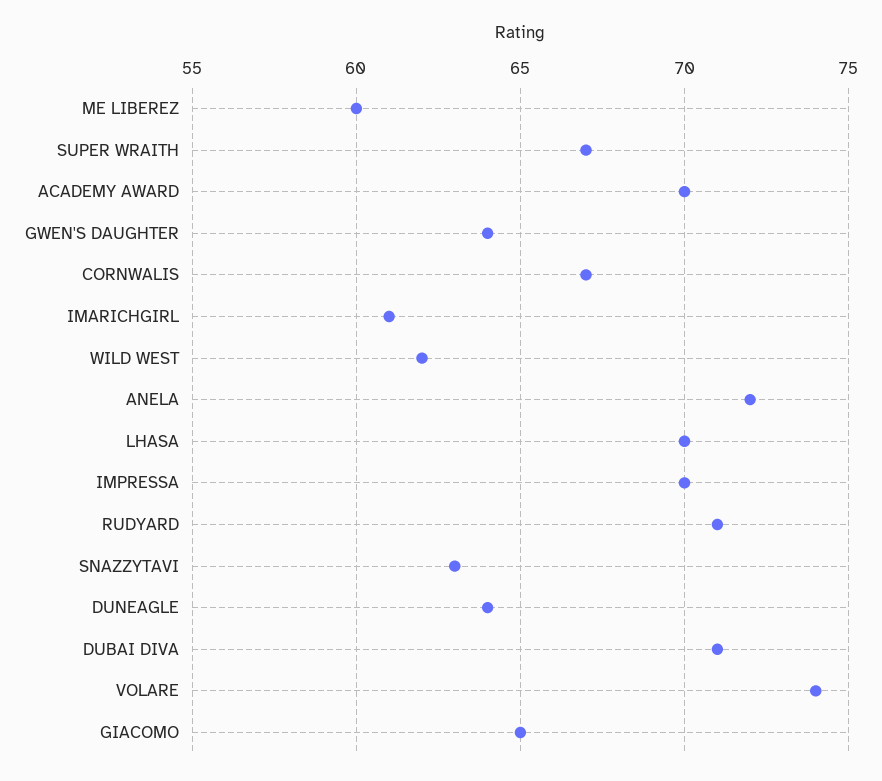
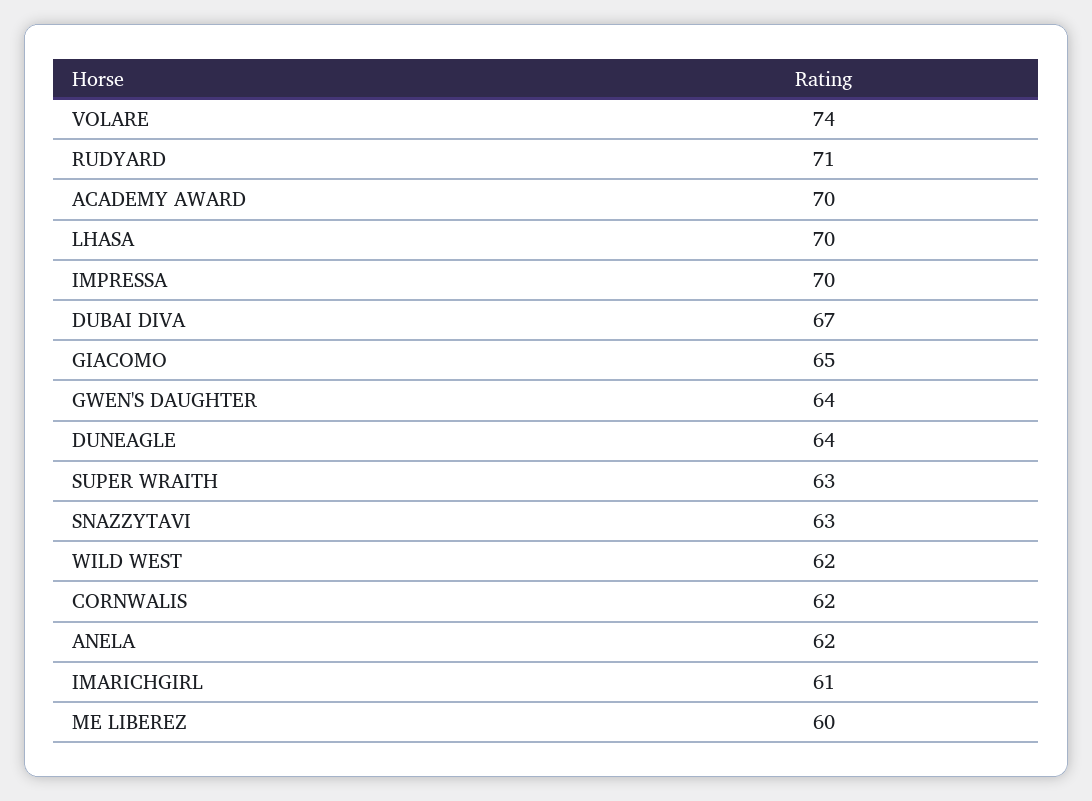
SUPER WRAITH: 67 -> 63
CORNWALIS: 67 -> 62
ANELA: 72 -> 62
DUBAI DIVA: 71 -> 67

